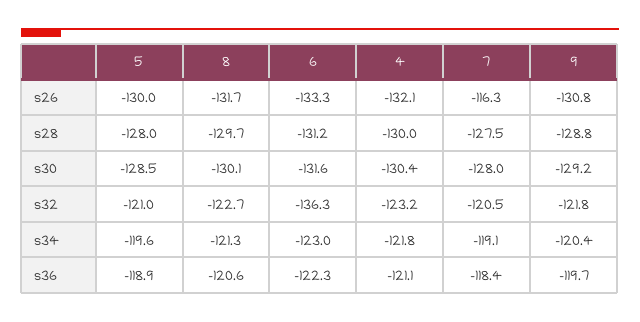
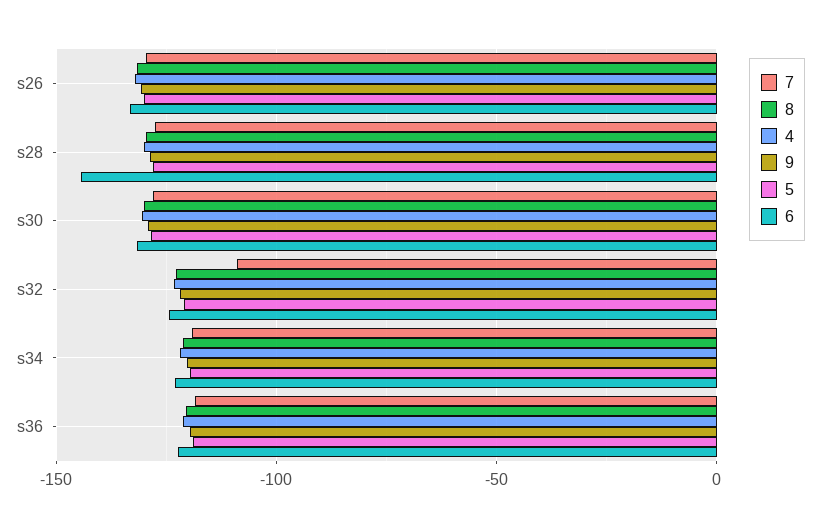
7, s26: -116.3 -> -130
6, s28: -131.2 -> -145
6, s32: -136.3 -> -125
7, s32: -120.5 -> -110

